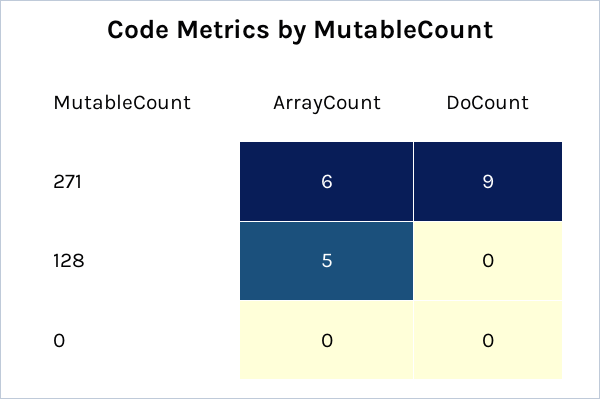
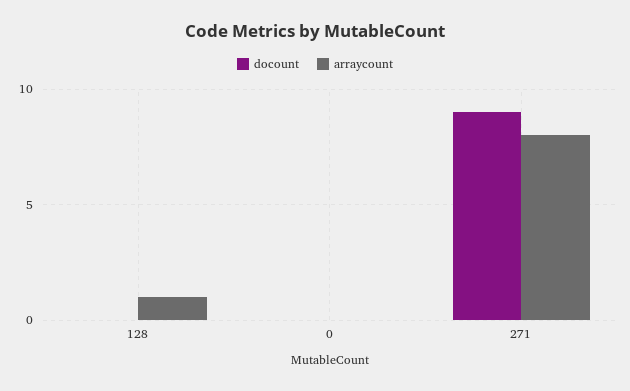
ArrayCount, 271: 6 -> 8
ArrayCount, 128: 5 -> 1

